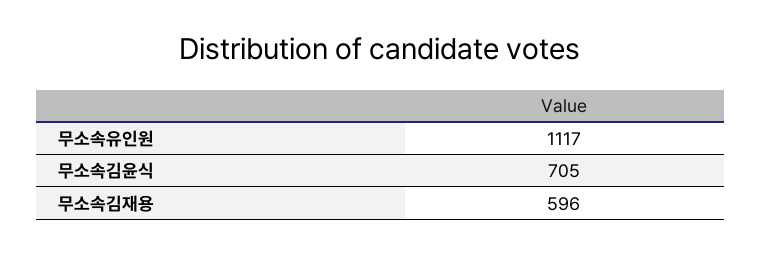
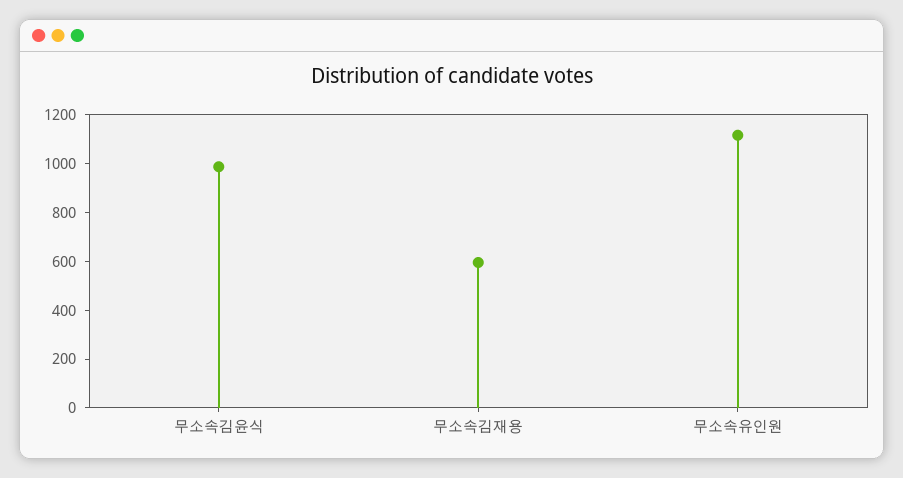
무소속김윤식: 705 -> 1000

